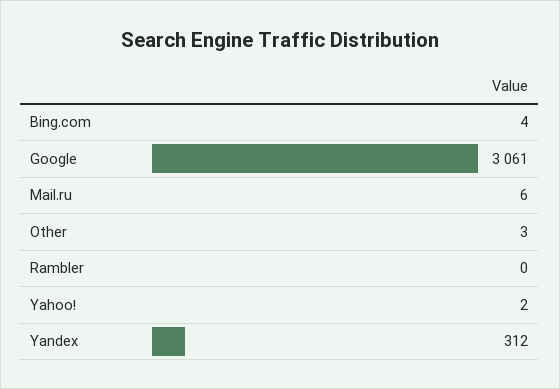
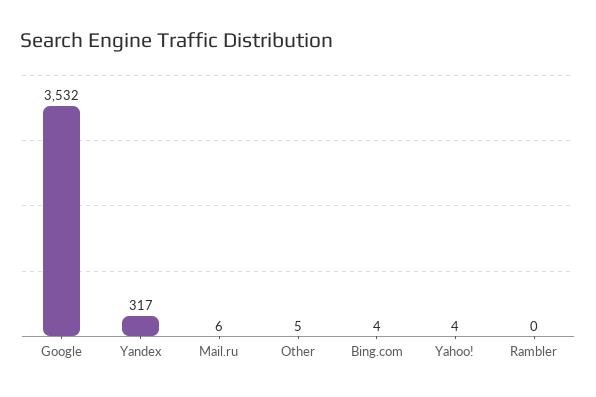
Google: 3061 -> 3532
Other: 3 -> 5
Yahoo!: 2 -> 4
Yandex: 312 -> 317

